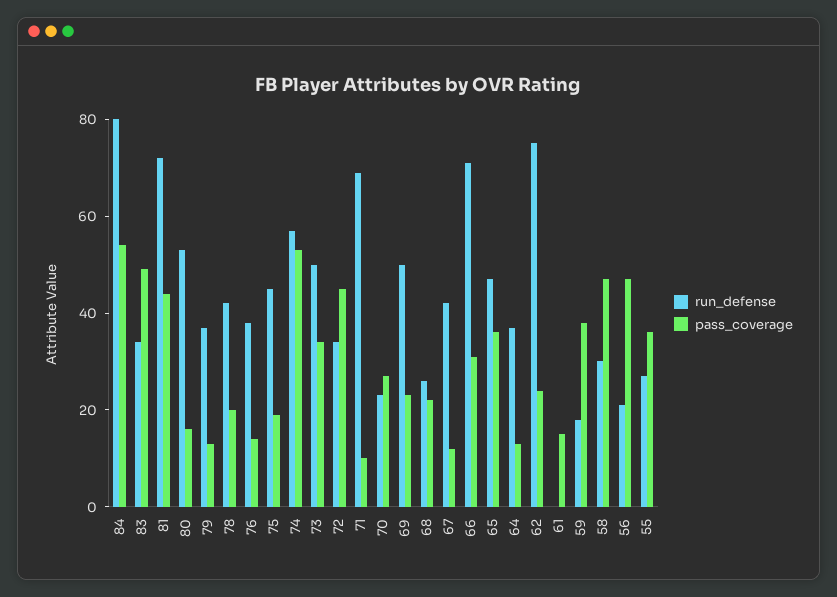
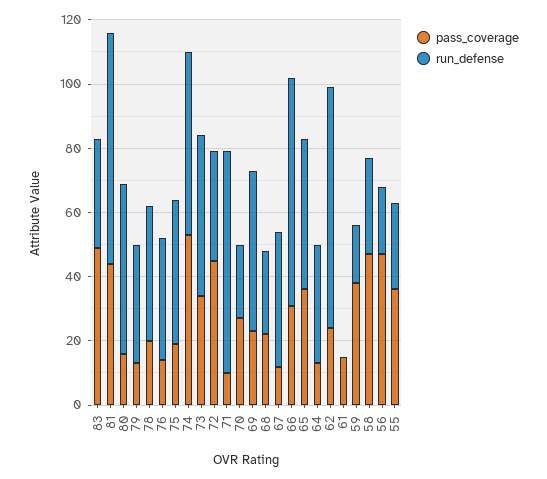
run_defense, 84: 80 -> none
pass_coverage, 84: 55 -> none

